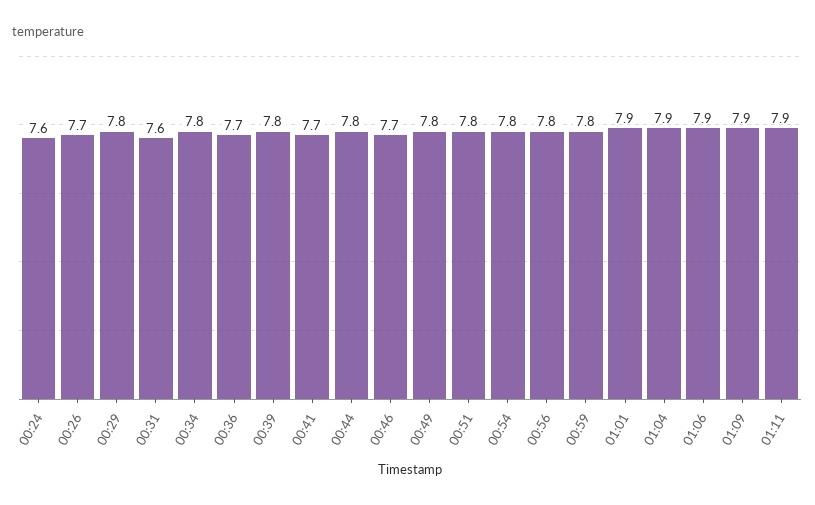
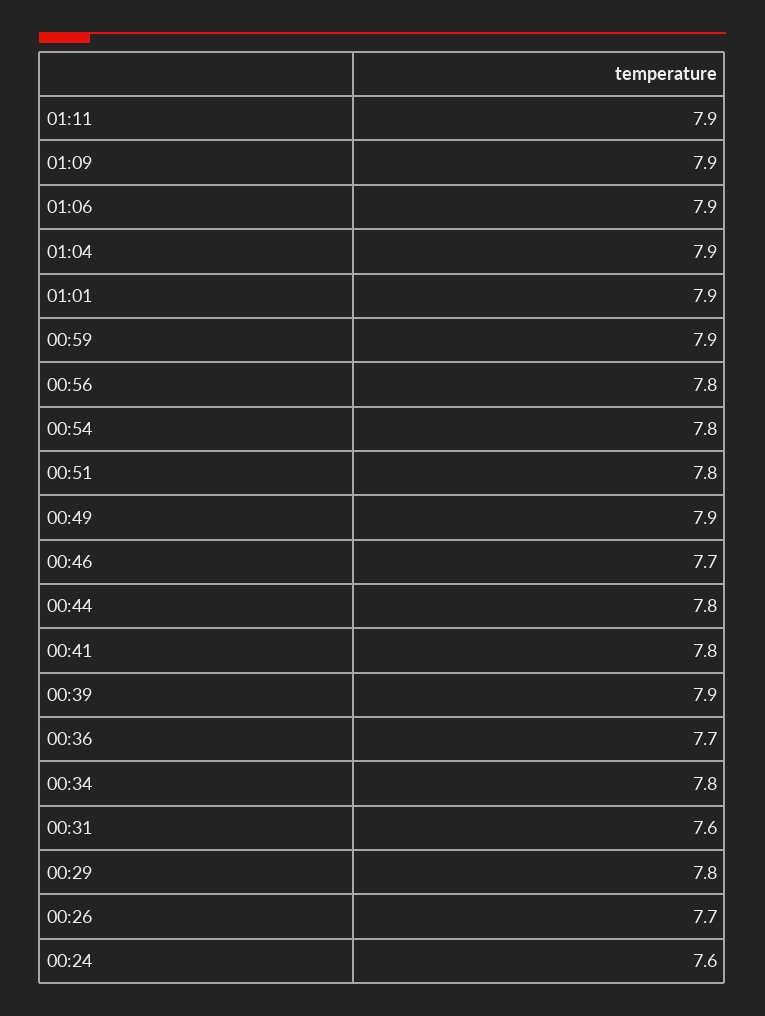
00:39: 7.8 -> 7.9
00:41: 7.7 -> 7.8
00:49: 7.8 -> 7.9
00:59: 7.8 -> 7.9

